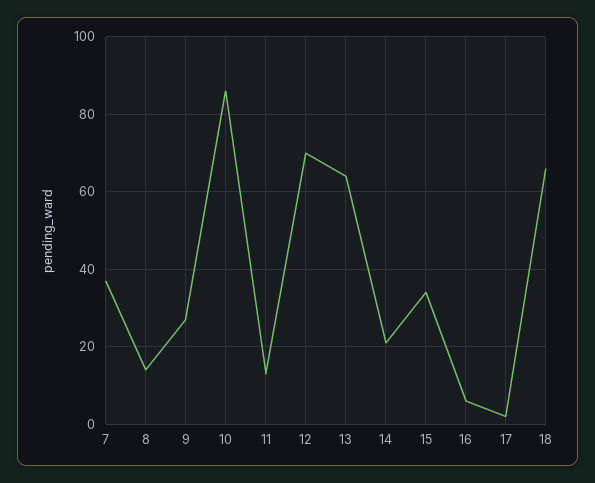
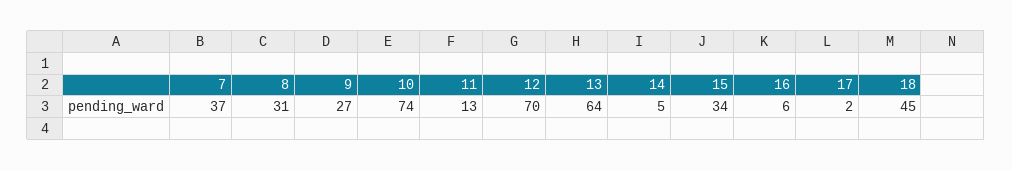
8: 15 -> 31
10: 85 -> 74
14: 20 -> 5
18: 65 -> 45

